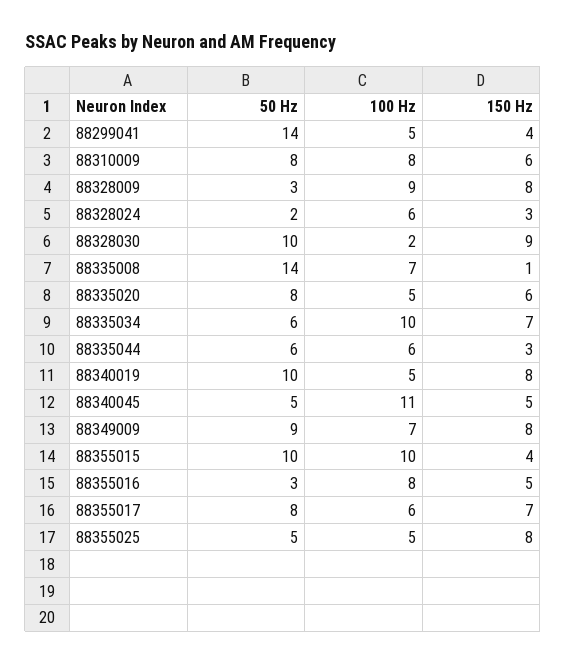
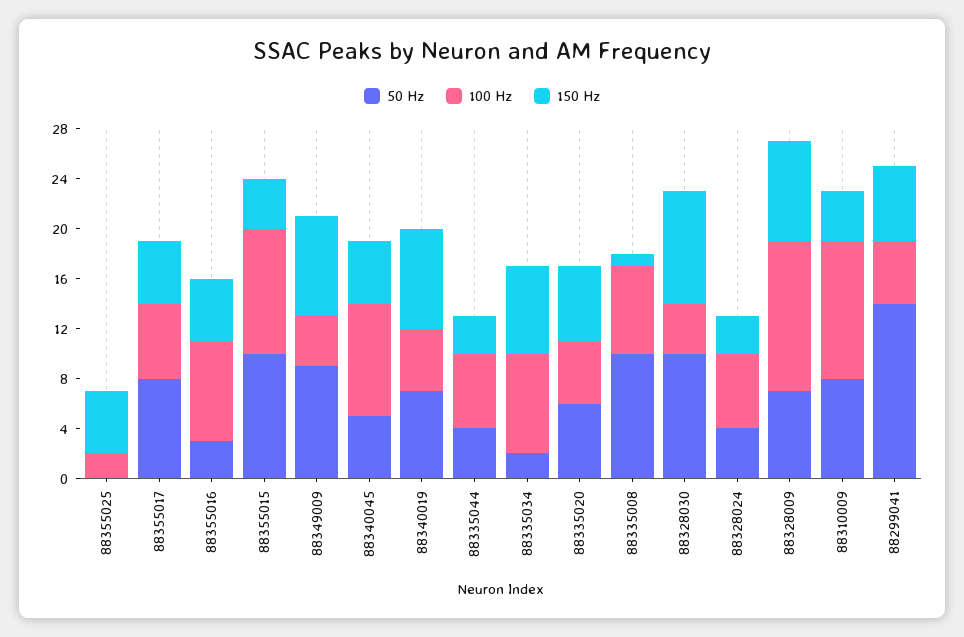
150 Hz, 88299041: 4 -> 6
100 Hz, 88310009: 8 -> 11
150 Hz, 88310009: 6 -> 4
50 Hz, 88328009: 3 -> 7
100 Hz, 88328009: 9 -> 12
50 Hz, 88328024: 2 -> 4
100 Hz, 88328030: 2 -> 4
50 Hz, 88335008: 14 -> 10
50 Hz, 88335020: 8 -> 6
50 Hz, 88335034: 6 -> 2
100 Hz, 88335034: 10 -> 8
50 Hz, 88335044: 6 -> 4
50 Hz, 88340019: 10 -> 7
100 Hz, 88340045: 11 -> 9
100 Hz, 88349009: 7 -> 4
150 Hz, 88355017: 7 -> 5
50 Hz, 88355025: 5 -> 0
100 Hz, 88355025: 5 -> 2
150 Hz, 88355025: 8 -> 5

